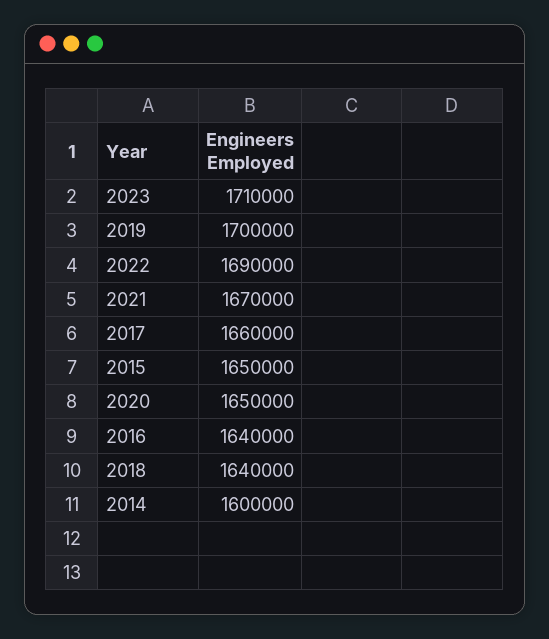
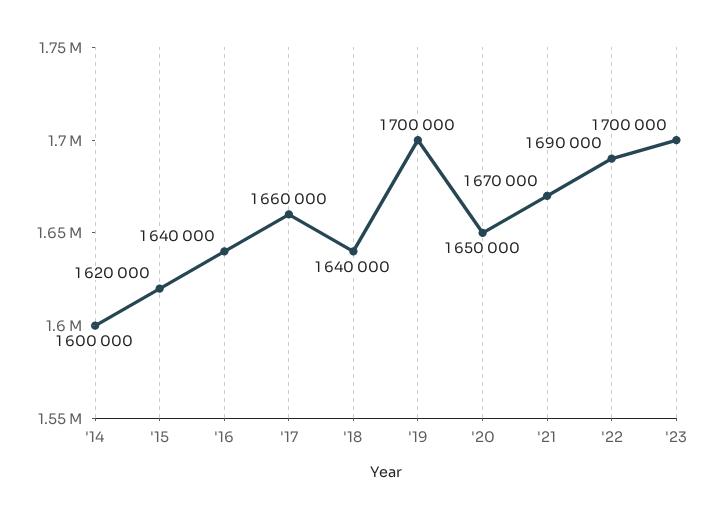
2023: 1710000 -> 1700000
2015: 1650000 -> 1620000

